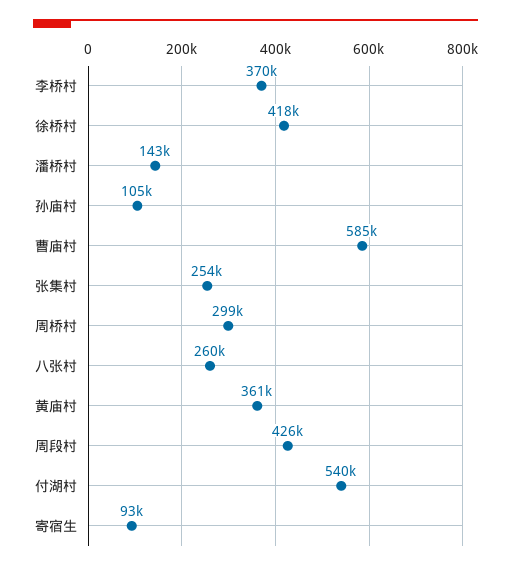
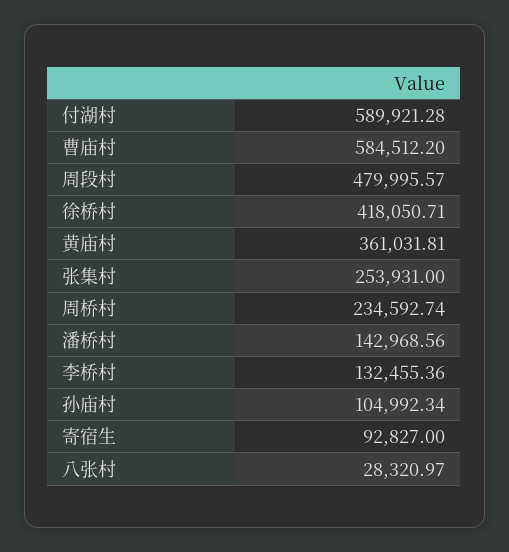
李桥村: 370000 -> 132455.36
周桥村: 299000 -> 234592.74
八张村: 260000 -> 28320.97
周段村: 426000 -> 479995.57
付湖村: 540000 -> 589921.28

